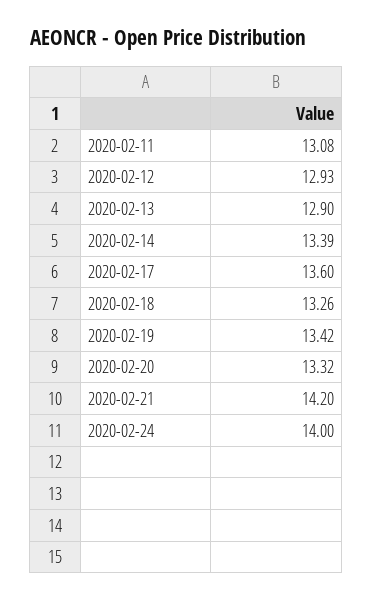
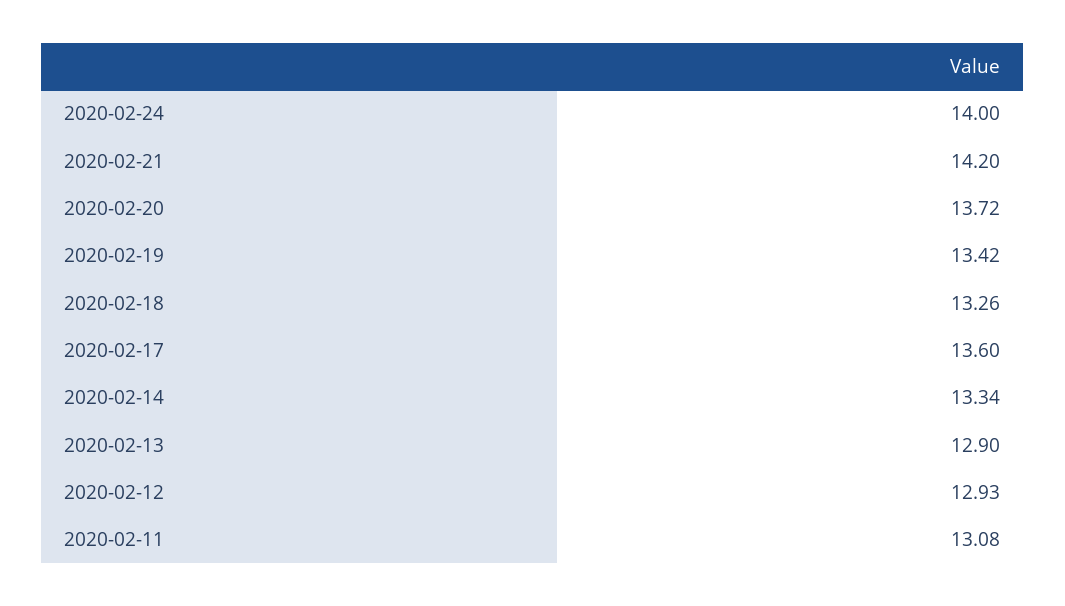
2020-02-14: 13.39 -> 13.34
2020-02-20: 13.32 -> 13.72

